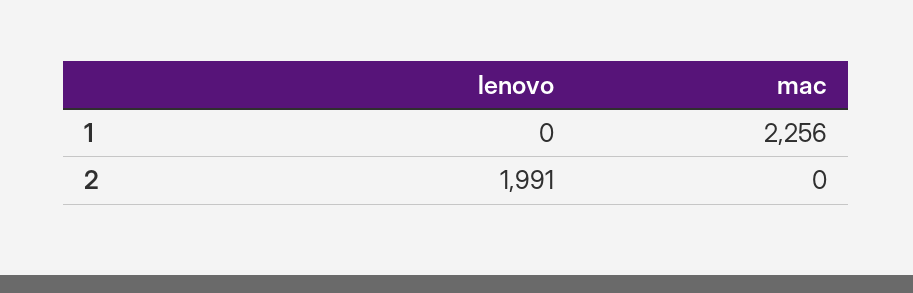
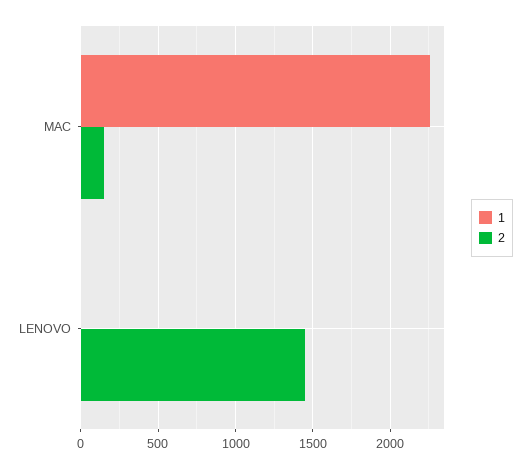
2, lenovo: 1991 -> 1450
2, mac: 0 -> 150

